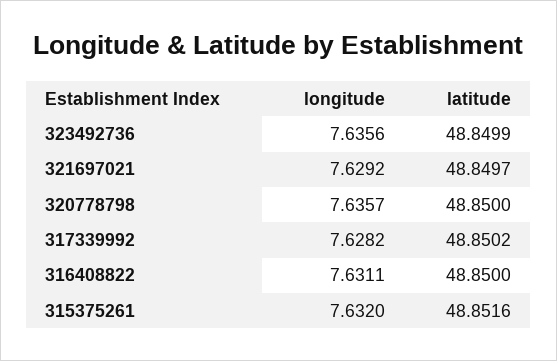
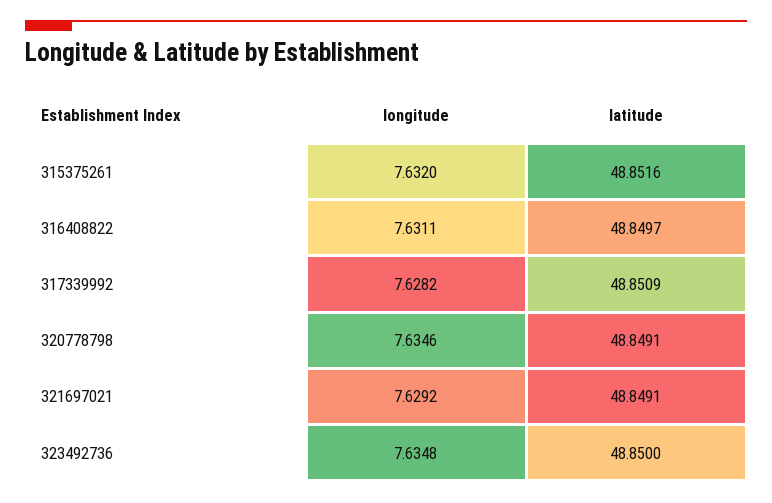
longitude, 323492736: 7.6356 -> 7.6348
latitude, 323492736: 48.8499 -> 48.85
latitude, 321697021: 48.8497 -> 48.8491
longitude, 320778798: 7.6357 -> 7.6346
latitude, 320778798: 48.85 -> 48.8491
latitude, 317339992: 48.8502 -> 48.8509
latitude, 316408822: 48.85 -> 48.8497

